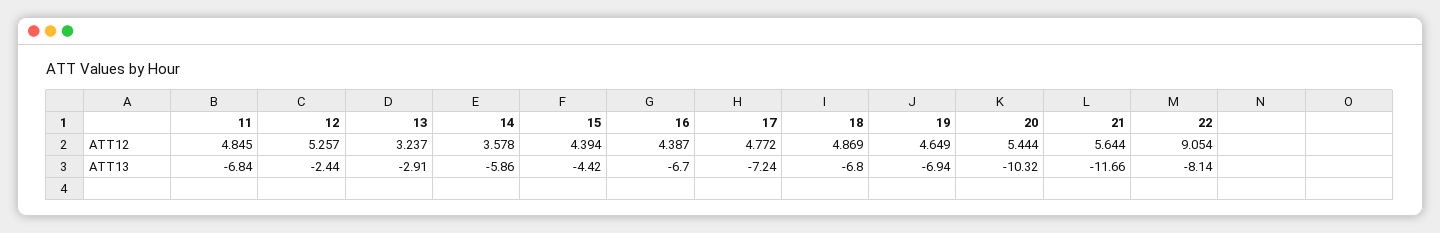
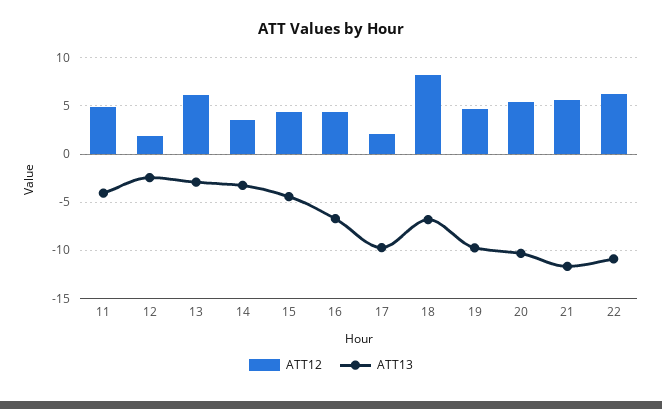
ATT12, 12: 5.257 -> 2
ATT12, 13: 3.237 -> 6
ATT12, 17: 4.772 -> 2
ATT12, 18: 4.869 -> 8
ATT12, 22: 9.054 -> 6
ATT13, 11: -6.84 -> -4
ATT13, 14: -5.86 -> -3
ATT13, 17: -7.24 -> -10
ATT13, 19: -6.94 -> -10
ATT13, 22: -8.14 -> -11

